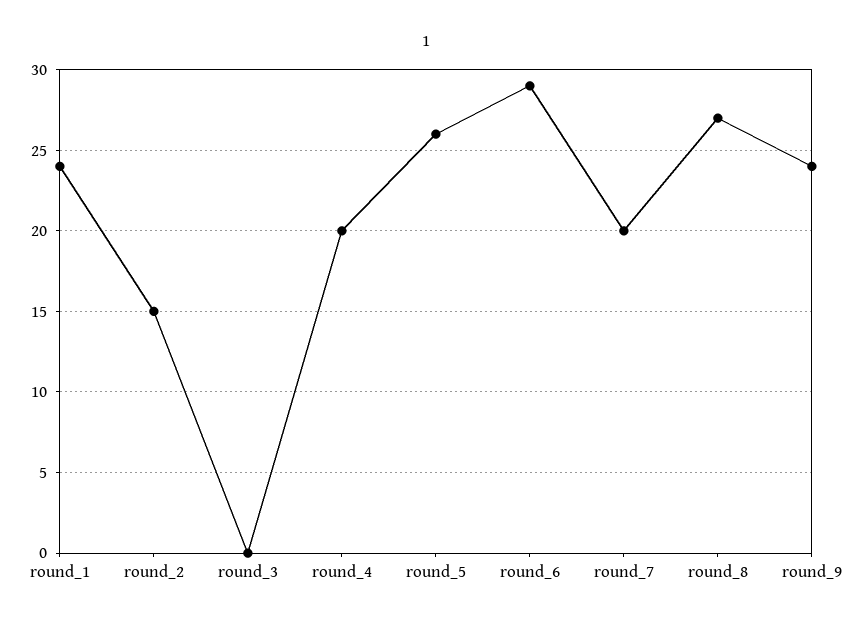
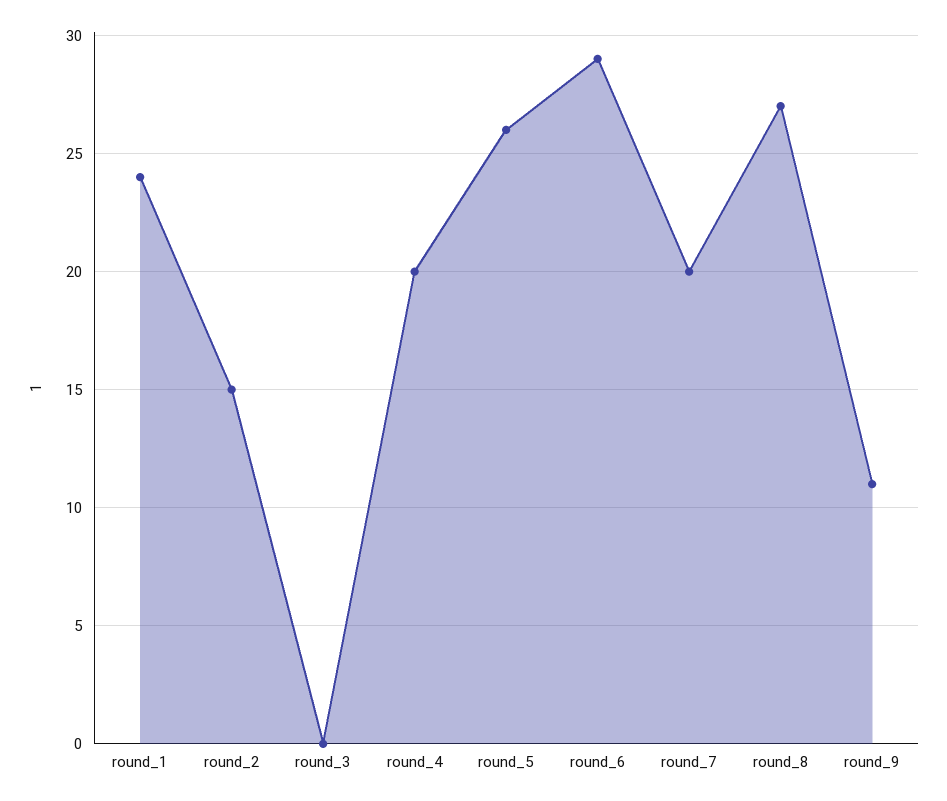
round_9: 24 -> 11

